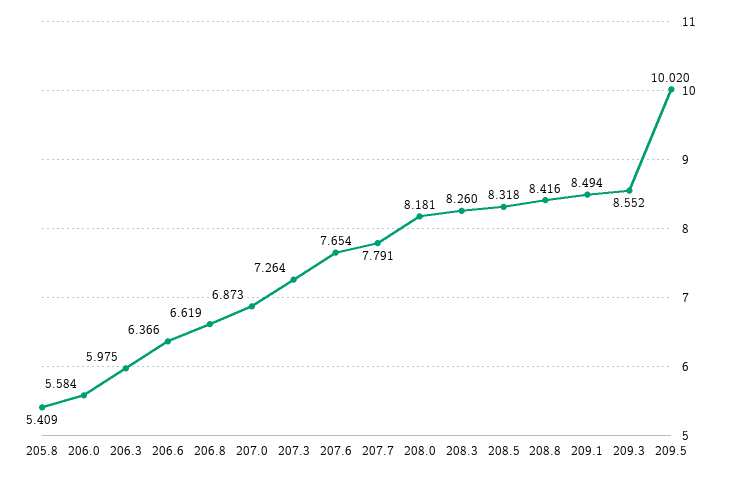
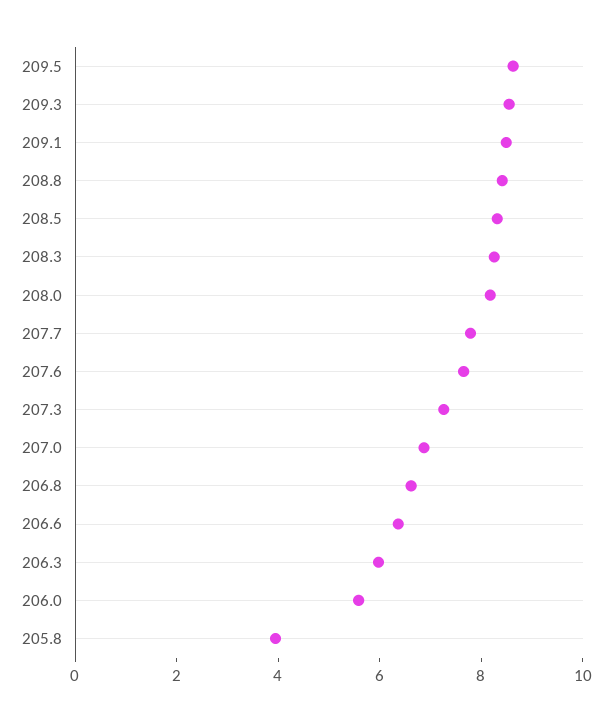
205.8: 5.409 -> 4
209.5: 10.02 -> 8.5

